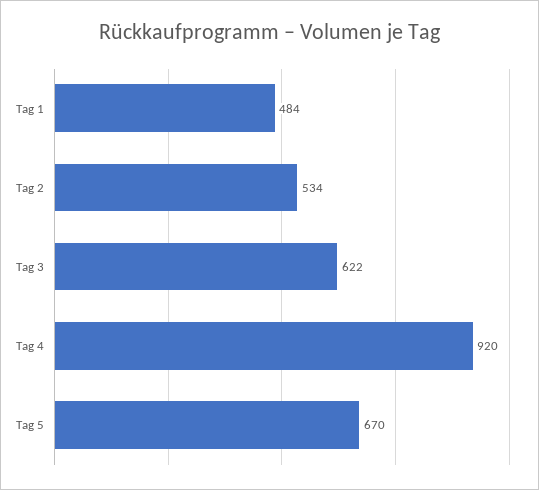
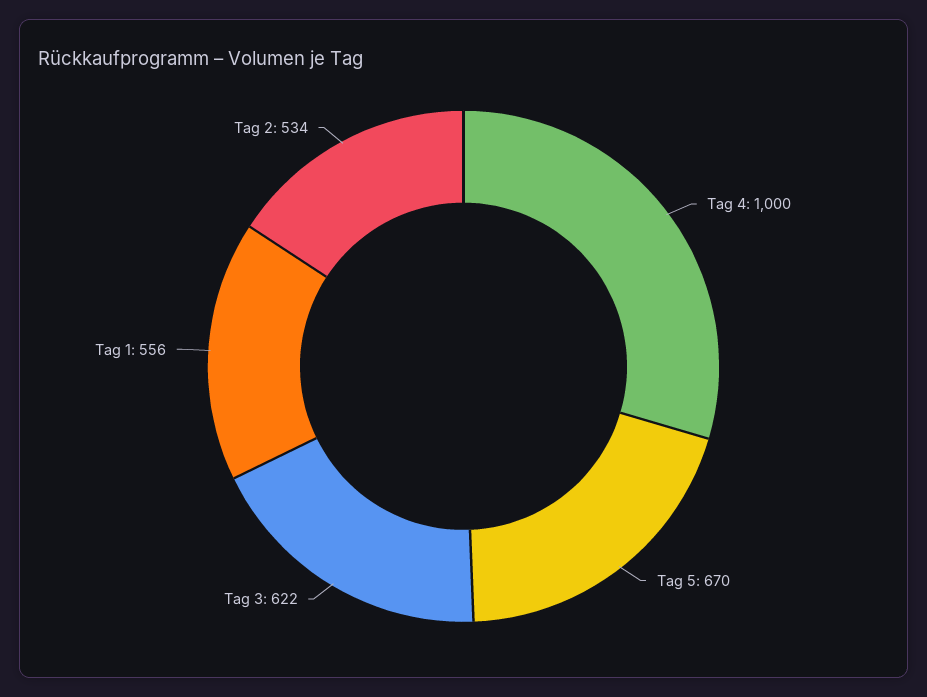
Tag 1: 484 -> 556
Tag 4: 920 -> 1000

